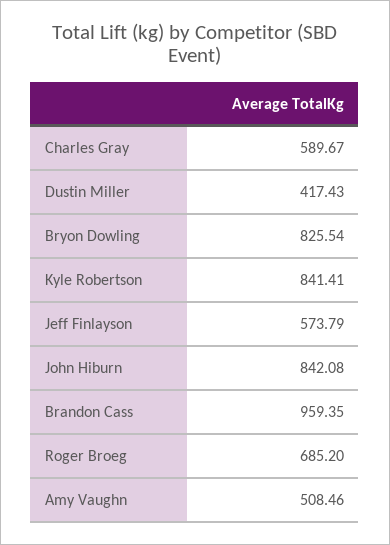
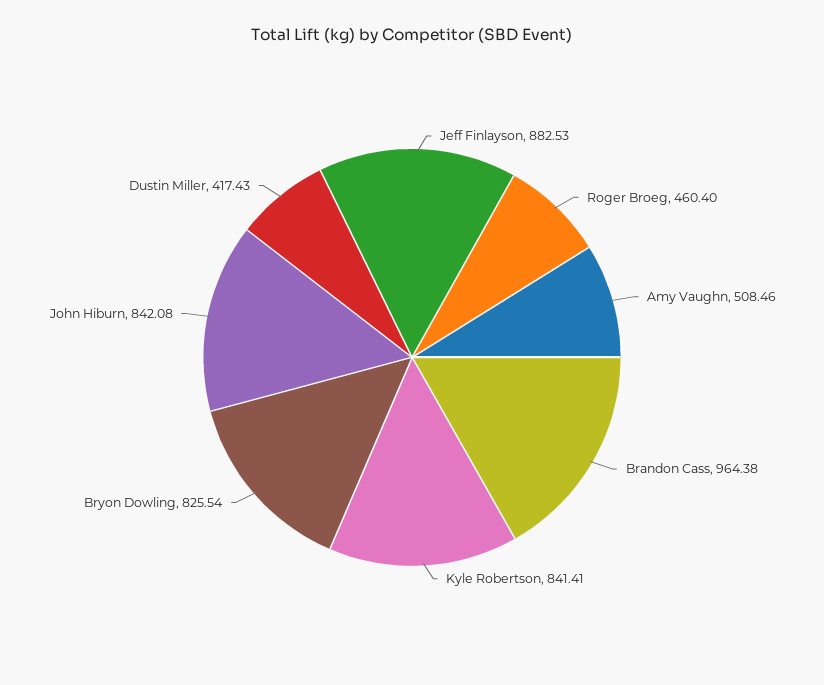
Charles Gray: 589.67 -> none
Jeff Finlayson: 573.79 -> 882.53
Brandon Cass: 959.35 -> 964.38
Roger Broeg: 685.2 -> 460.4

